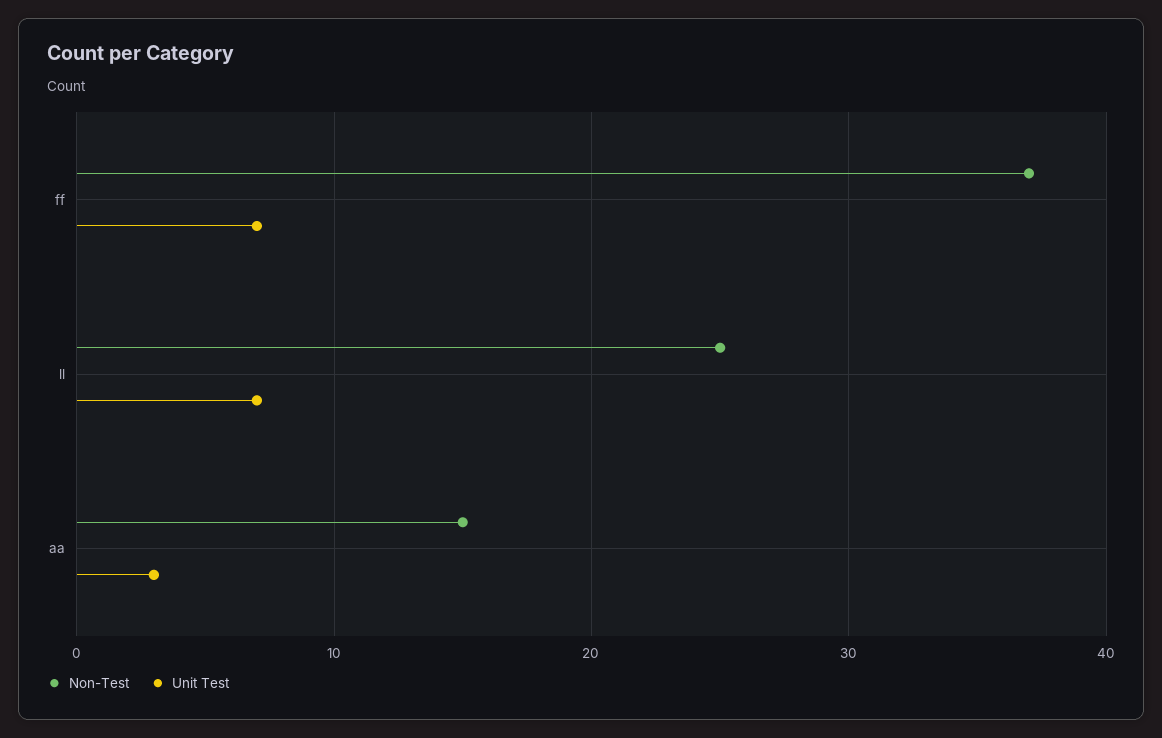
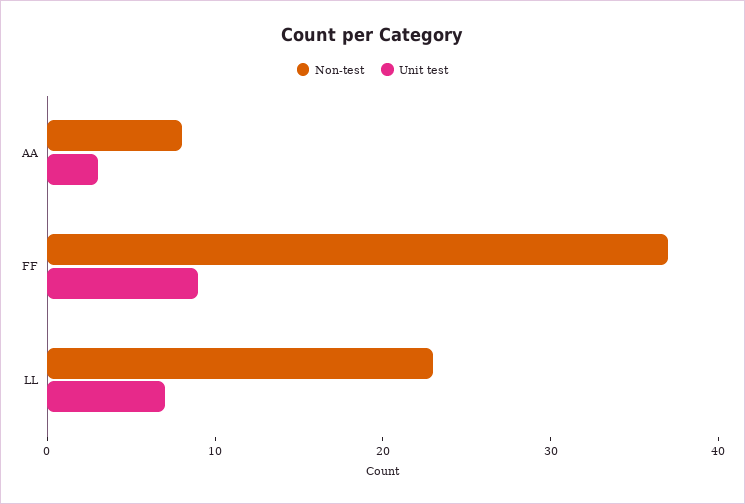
Unit Test, ff: 7 -> 9
Non-Test, ll: 25 -> 23
Non-Test, aa: 15 -> 8

